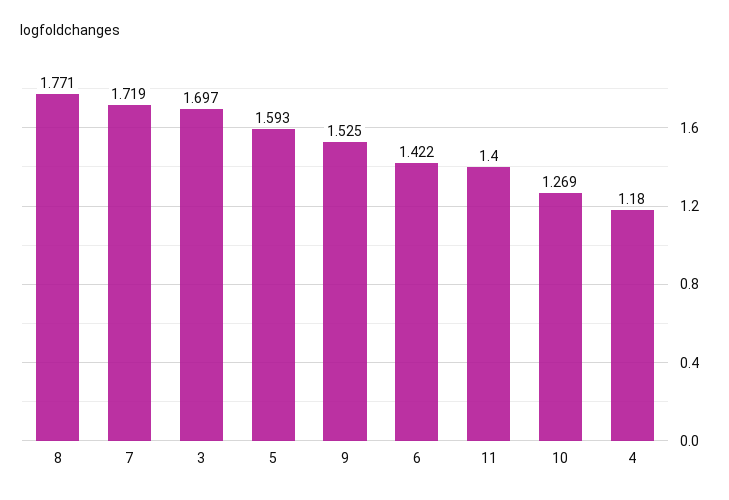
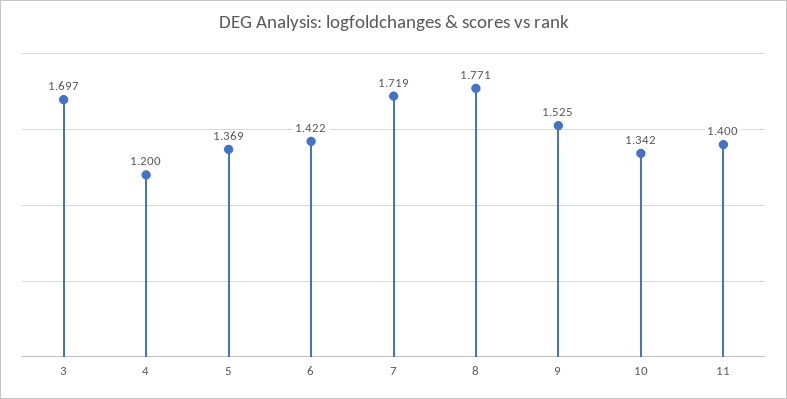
5: 1.593 -> 1.369
10: 1.269 -> 1.342
4: 1.18 -> 1.2

